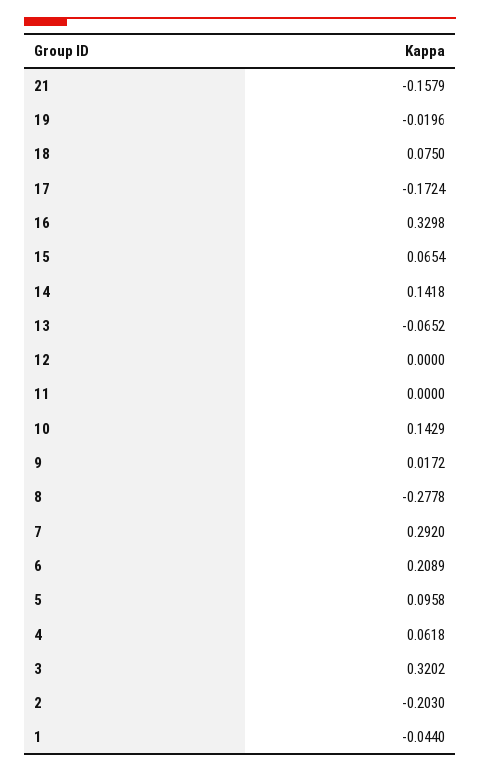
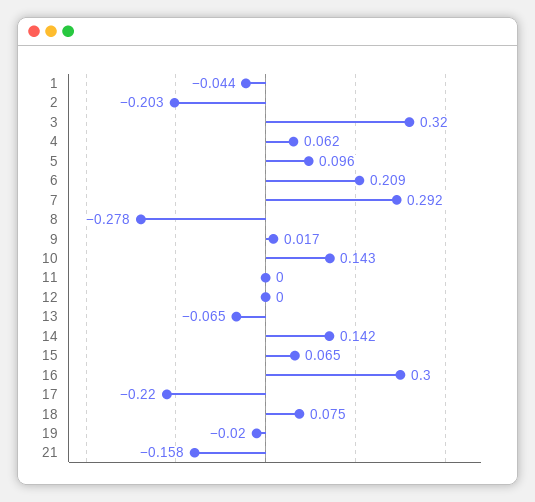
17: -0.1724 -> -0.22
16: 0.3298 -> 0.3

